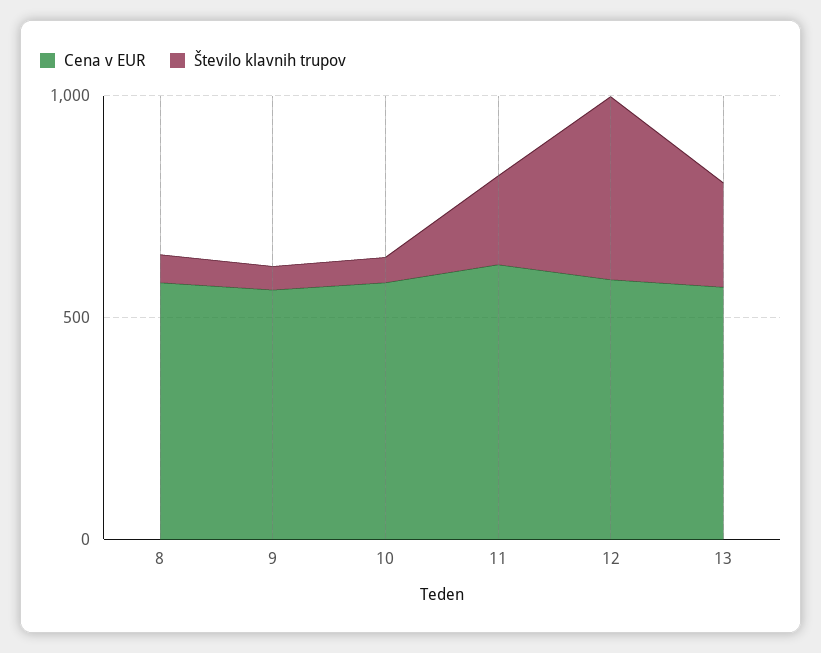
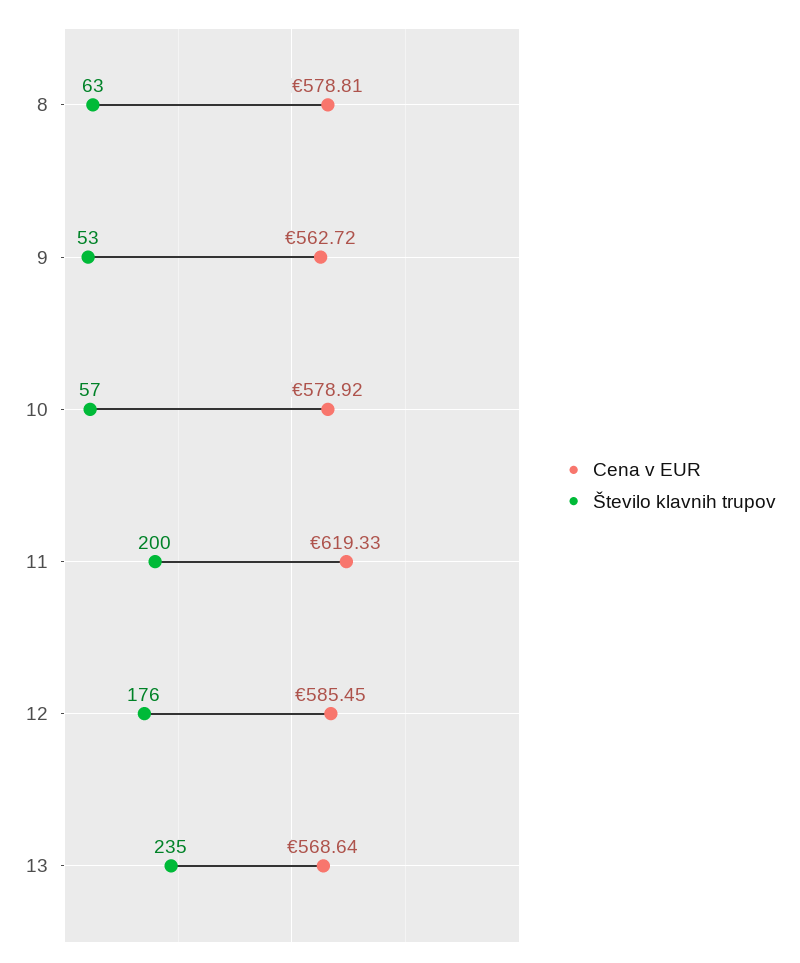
Število klavnih trupov, 12: 400 -> 176

